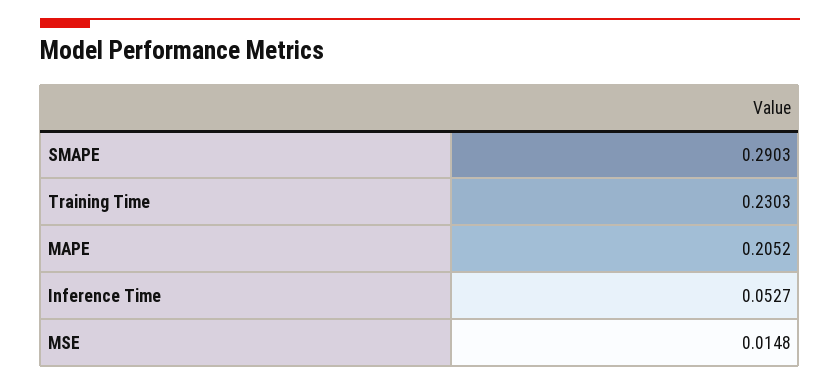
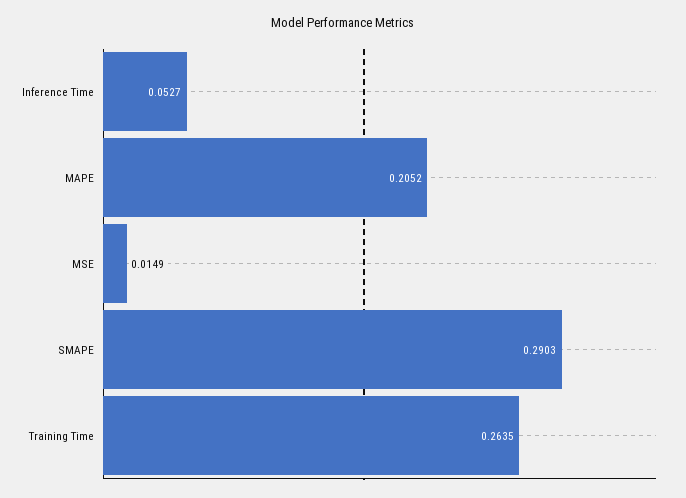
Training Time: 0.2303 -> 0.2635
MSE: 0.0148 -> 0.0149

